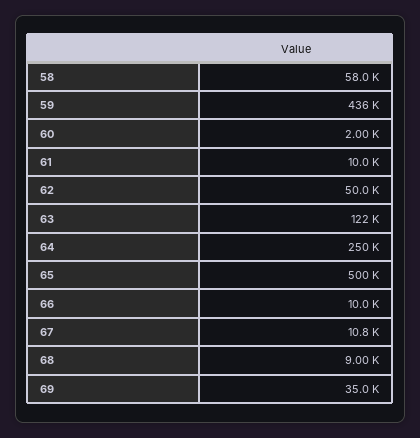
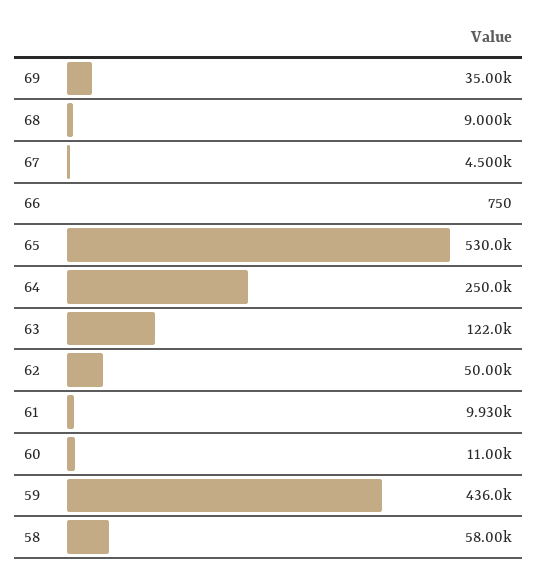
60: 2000 -> 11000
61: 10000 -> 9930
65: 500000 -> 530000
66: 10000 -> 750
67: 10800 -> 4500

